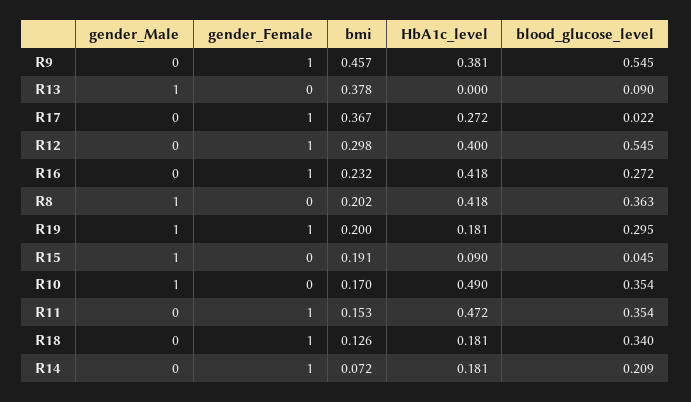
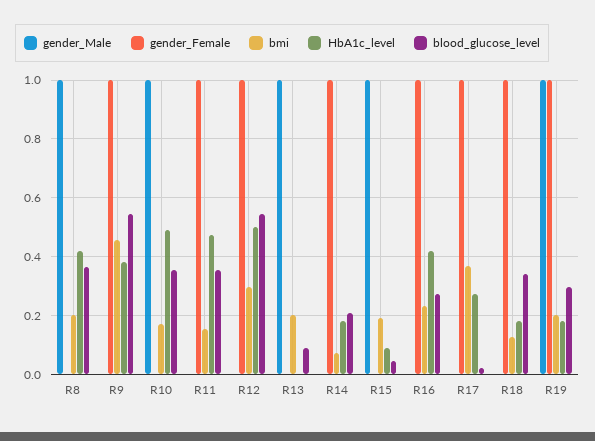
bmi, R13: 0.378 -> 0.2
HbA1c_level, R12: 0.4 -> 0.5

